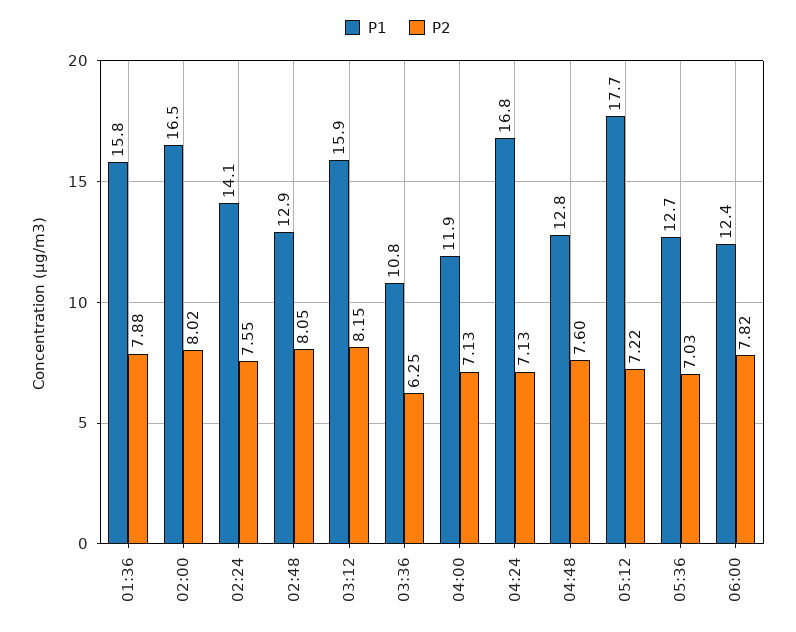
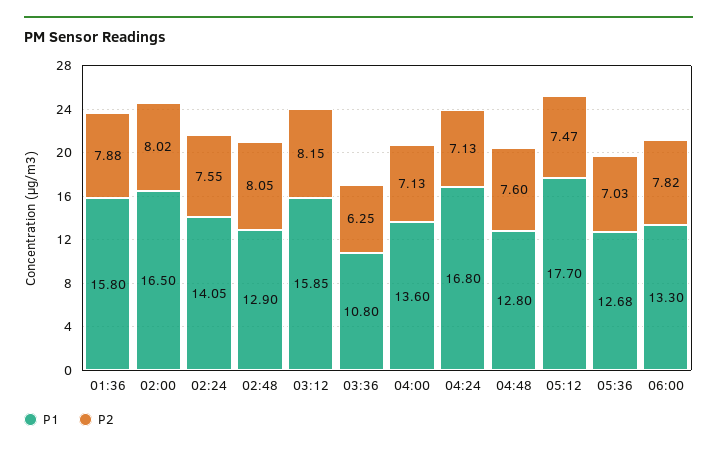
P1, 04:00: 11.9 -> 13.6
P2, 05:12: 7.22 -> 7.47
P1, 06:00: 12.4 -> 13.3

